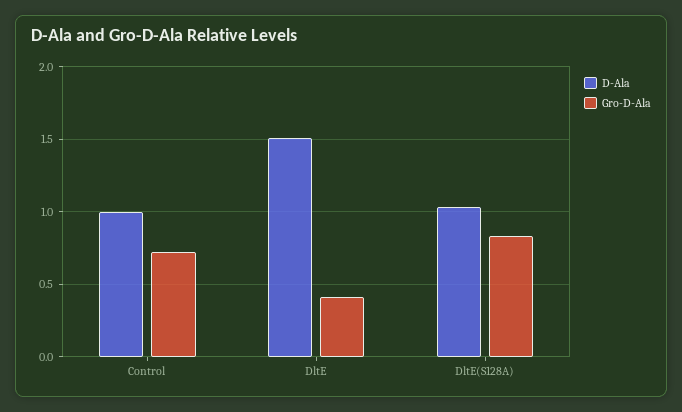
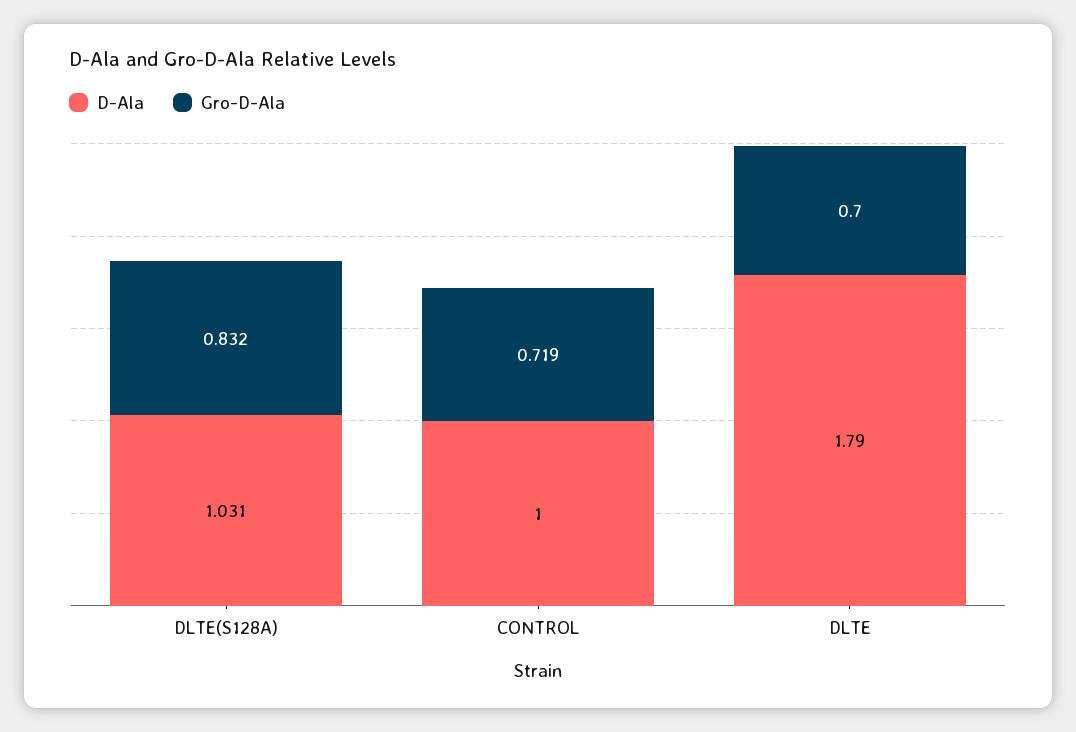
D-Ala, DltE: 1.5 -> 1.79
Gro-D-Ala, DltE: 0.4 -> 0.7

